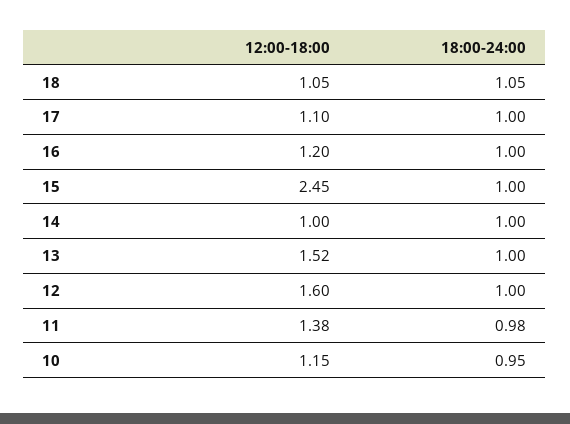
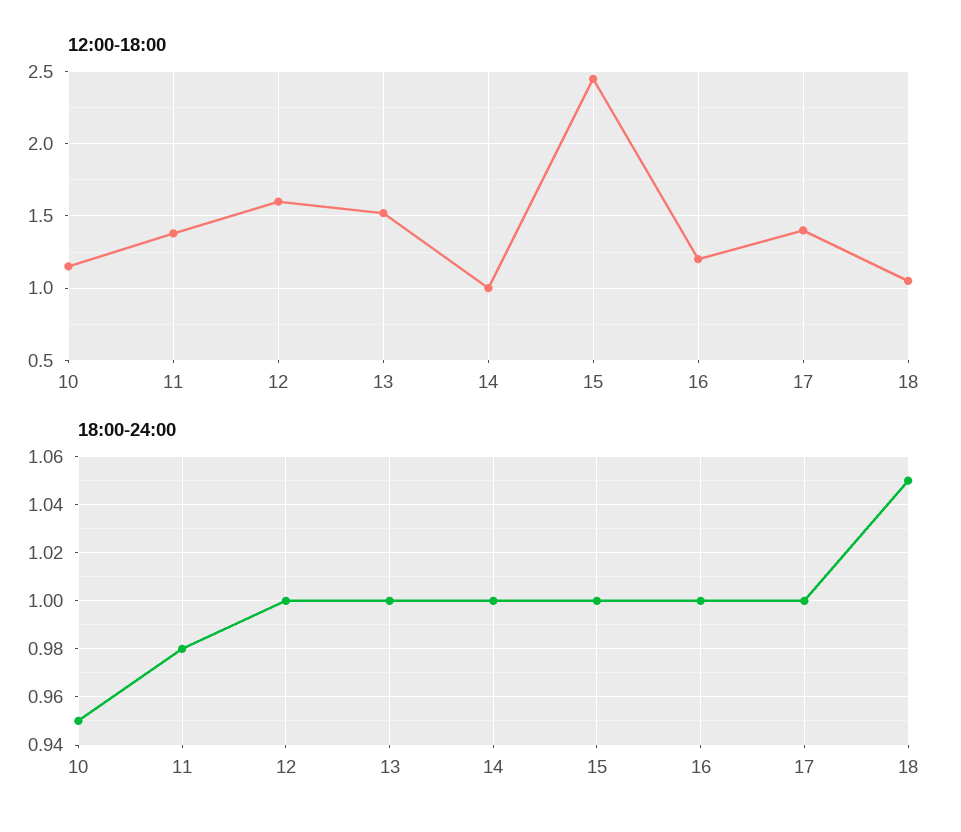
12:00-18:00, 17: 1.1 -> 1.4

